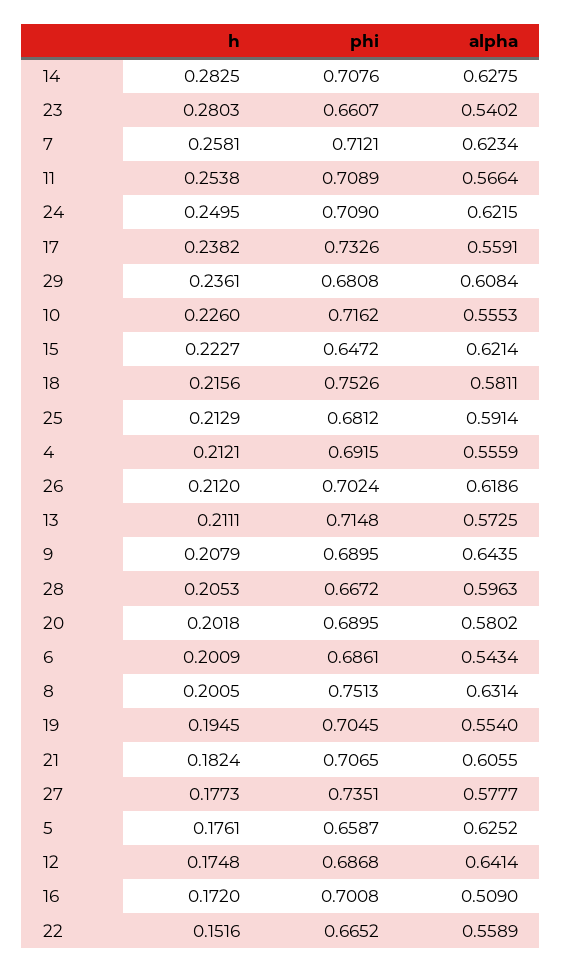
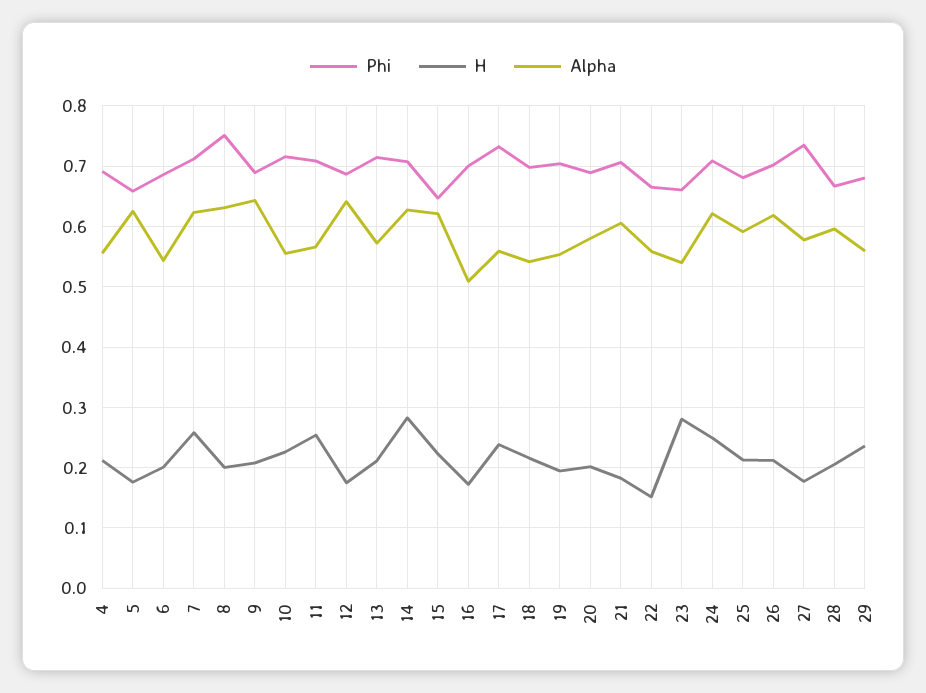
alpha, 29: 0.6084 -> 0.56
phi, 18: 0.7526 -> 0.7
alpha, 18: 0.5811 -> 0.54

